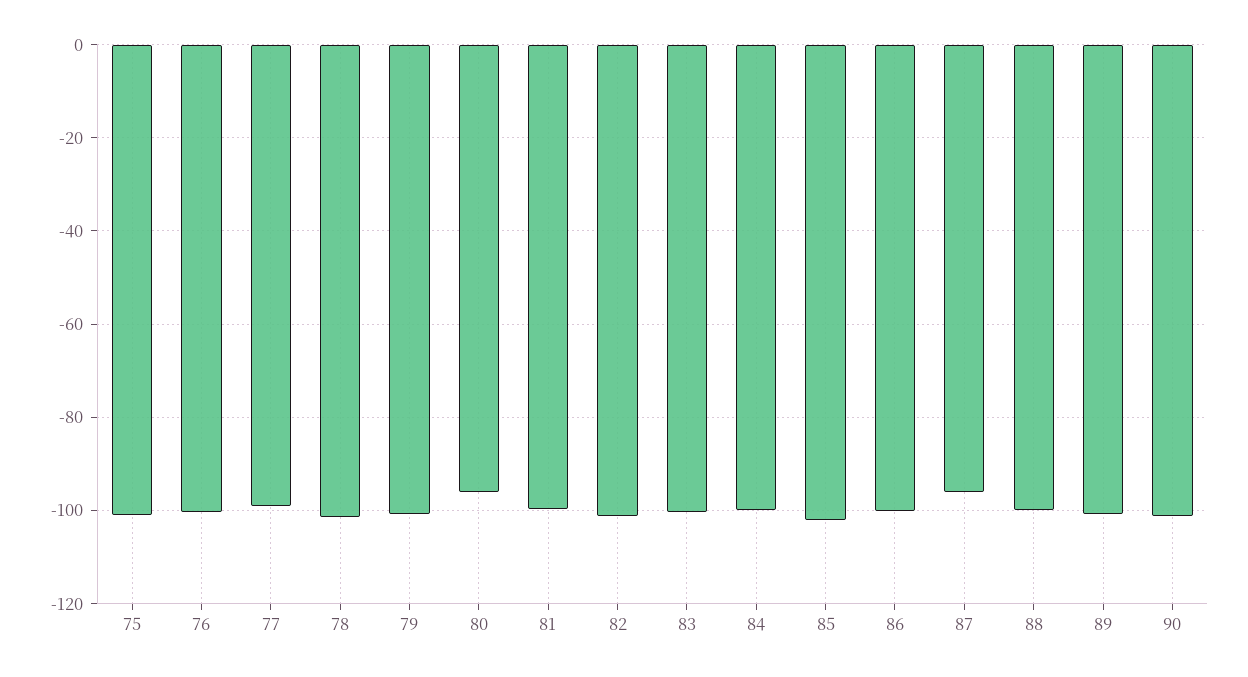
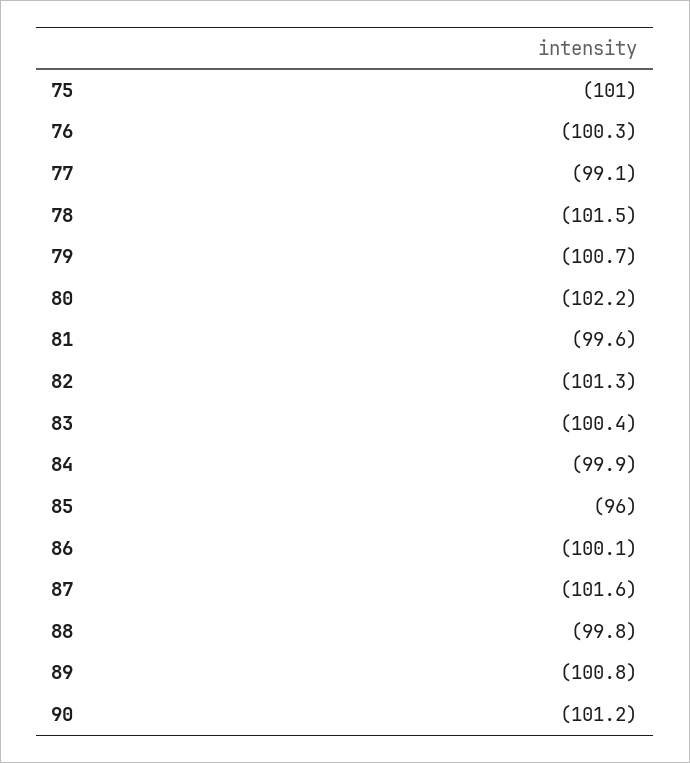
80: -96 -> -102.2
85: -102 -> -96
87: -96 -> -101.6

